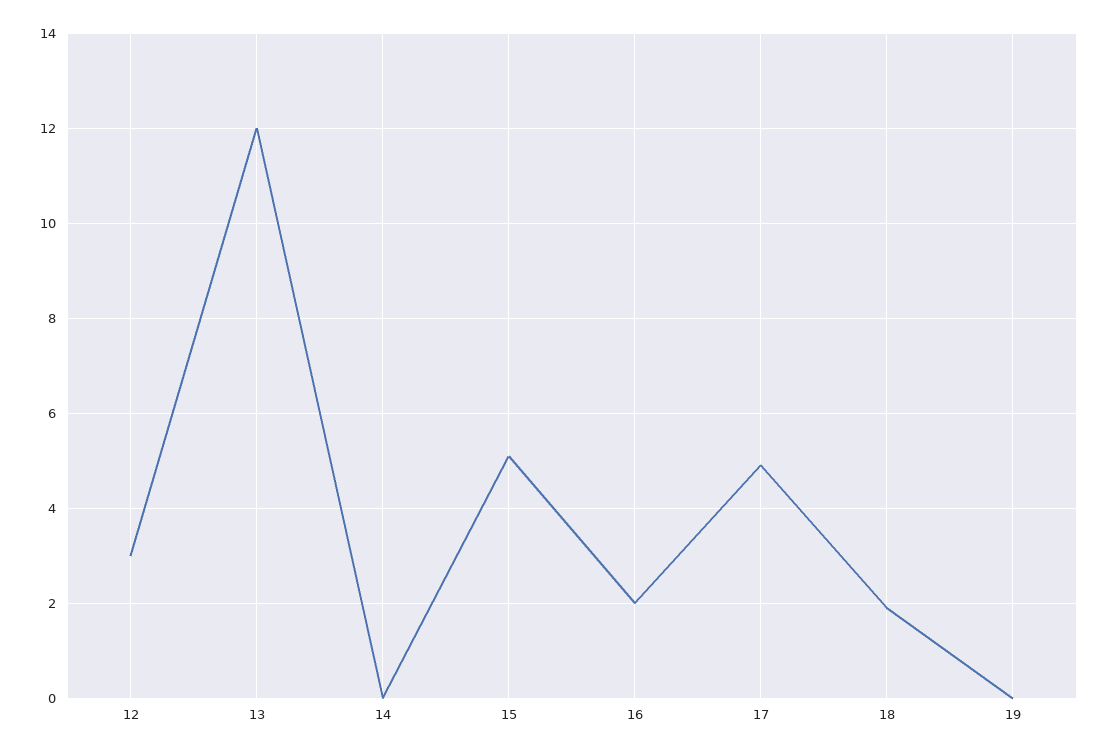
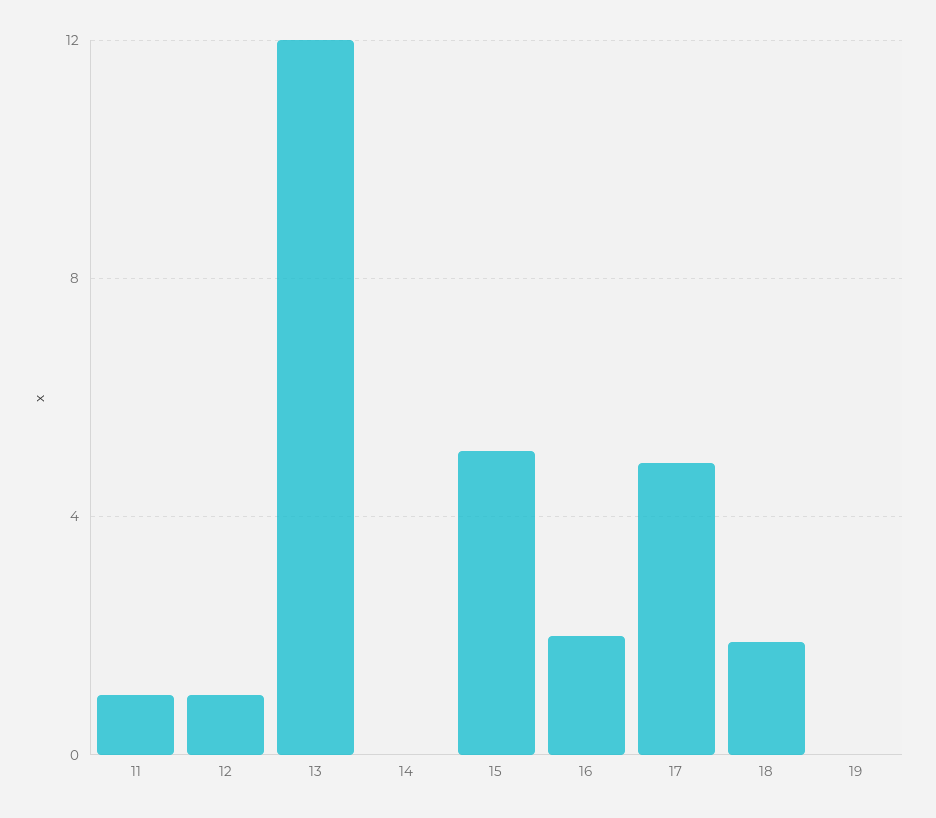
12: 3 -> 1
11: none -> 1

